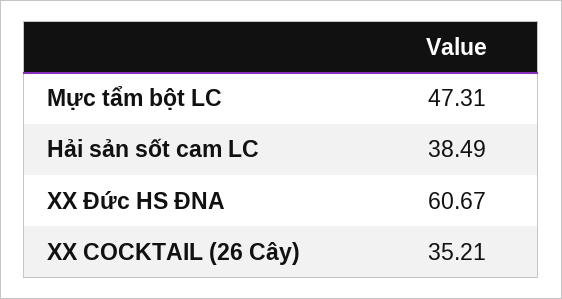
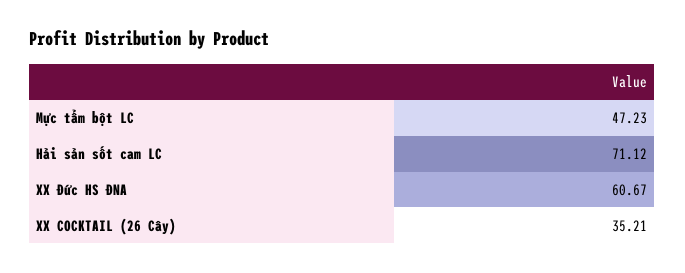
Mực tẩm bột LC: 47.31 -> 47.23
Hải sản sốt cam LC: 38.49 -> 71.12

